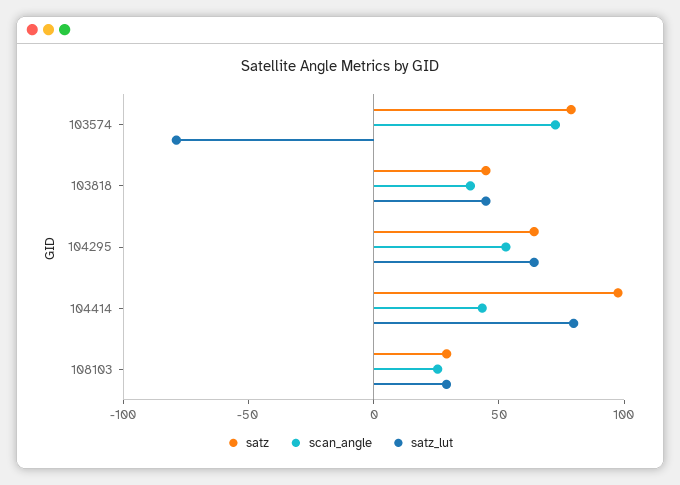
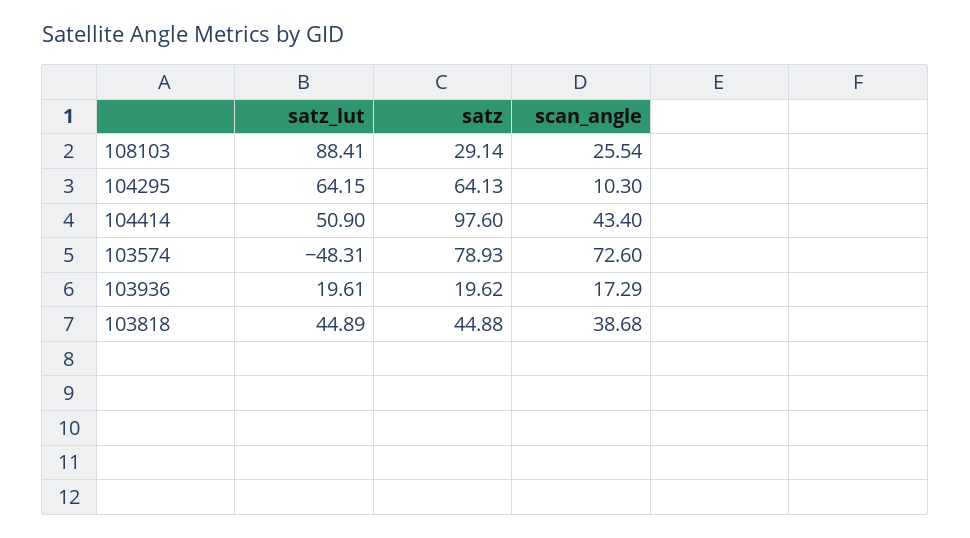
satz_lut, 103574: -80 -> -48.31
scan_angle, 104295: 50 -> 10.3
satz_lut, 104414: 80 -> 50.9
satz_lut, 108103: 30 -> 88.41
satz_lut, 103936: none -> 19.61
satz, 103936: none -> 19.62
scan_angle, 103936: none -> 17.29

